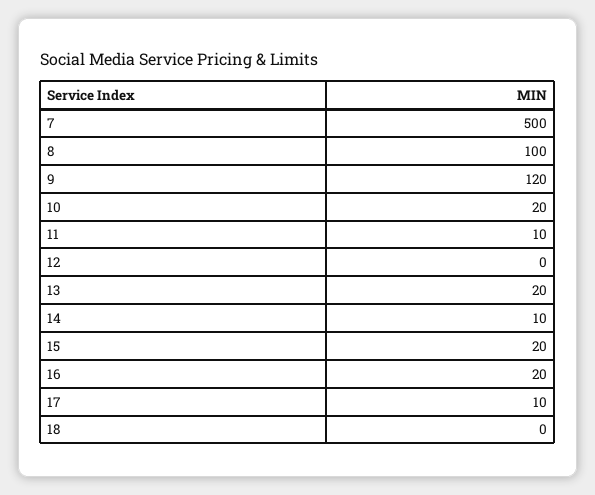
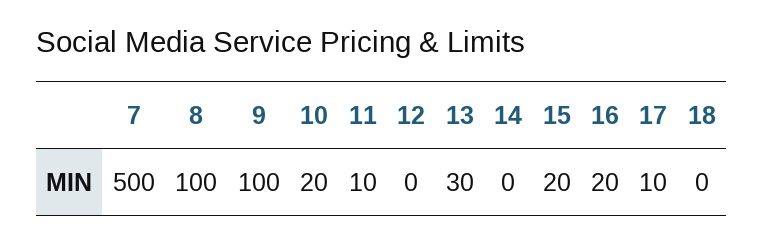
9: 120 -> 100
13: 20 -> 30
14: 10 -> 0

